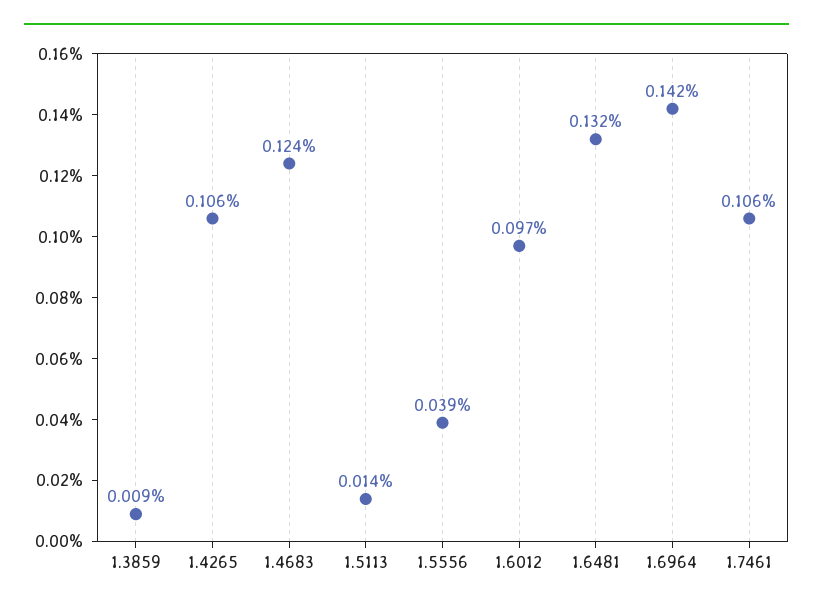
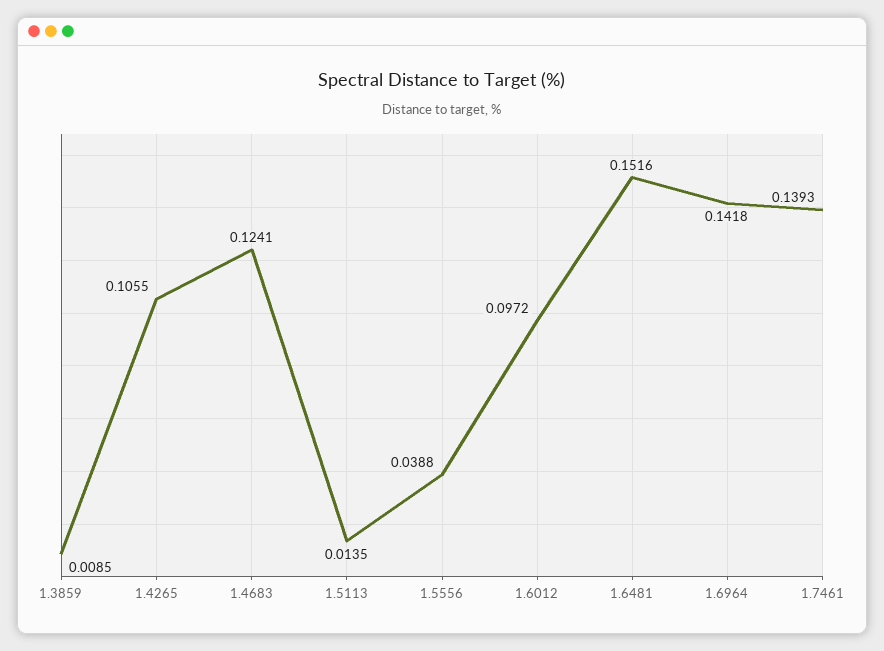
1.6481: 0.132 -> 0.1516
1.7461: 0.106 -> 0.1393

